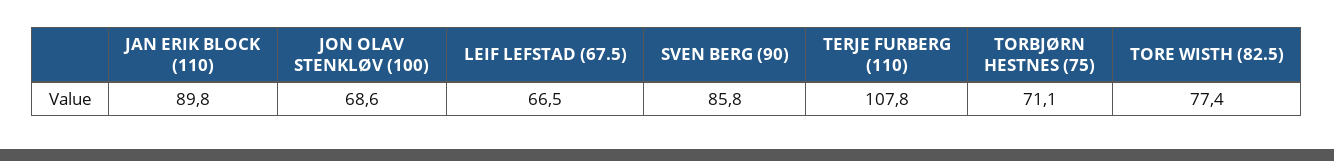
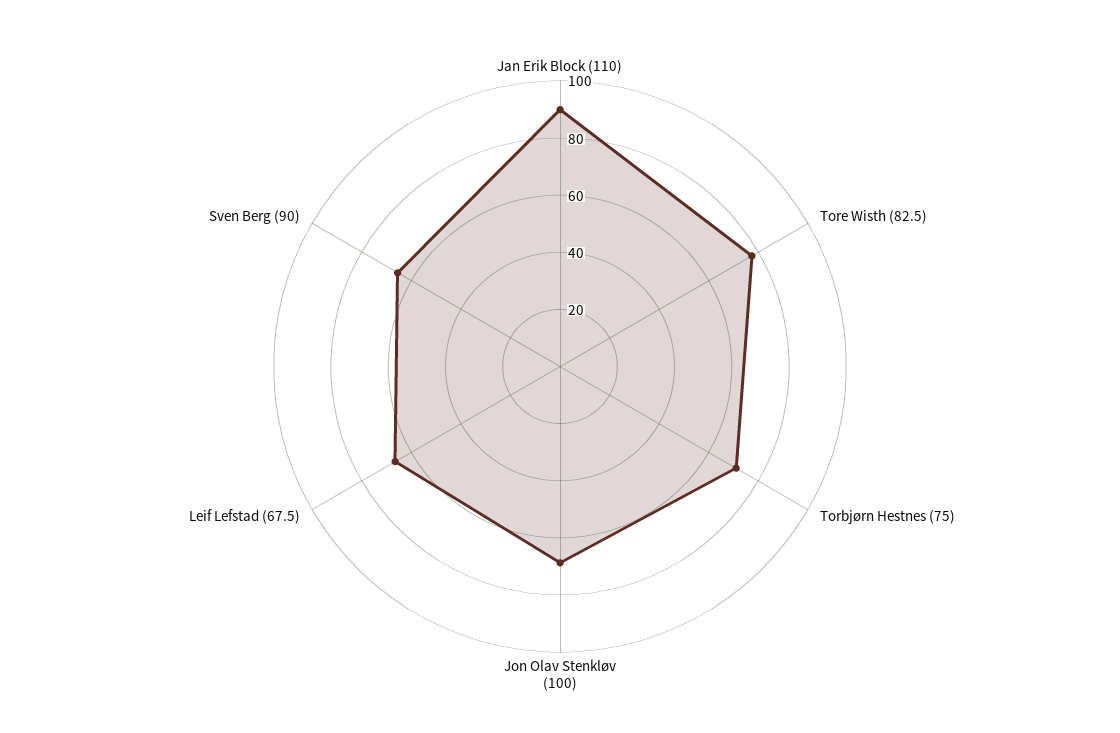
SVEN BERG (90): 85.8 -> 65
TERJE FURBERG (110): 107.8 -> none

